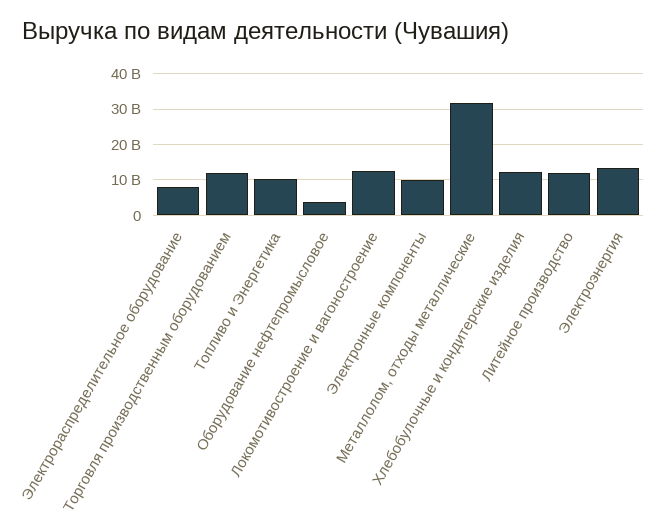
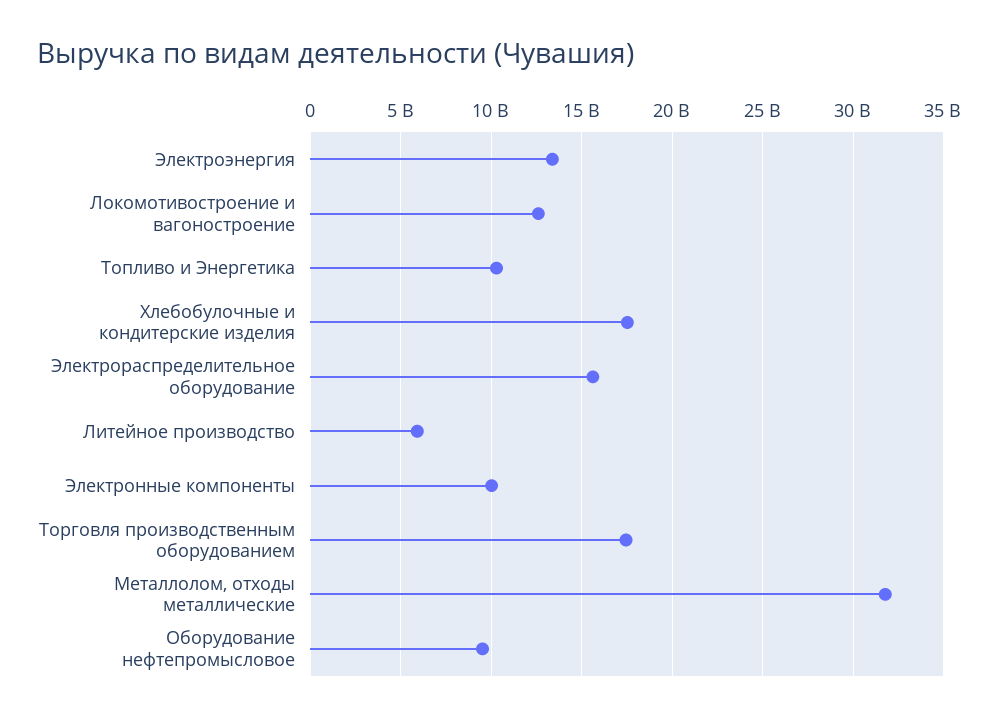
Электрораспределительное оборудование: 8000000000 -> 15500000000
Торговля производственным оборудованием: 12000000000 -> 17500000000
Оборудование нефтепромысловое: 4000000000 -> 9500000000
Хлебобулочные и кондитерские изделия: 12000000000 -> 17500000000
Литейное производство: 12000000000 -> 6000000000

